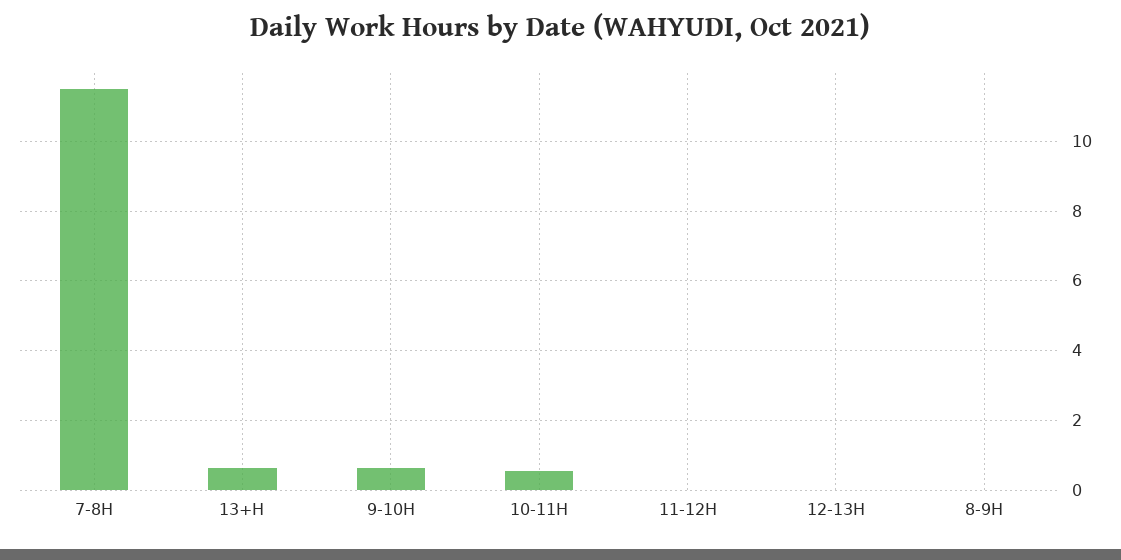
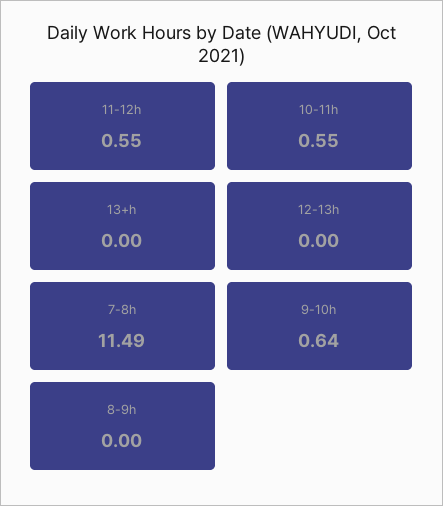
13+H: 0.6 -> 0
11-12H: 0 -> 0.55

